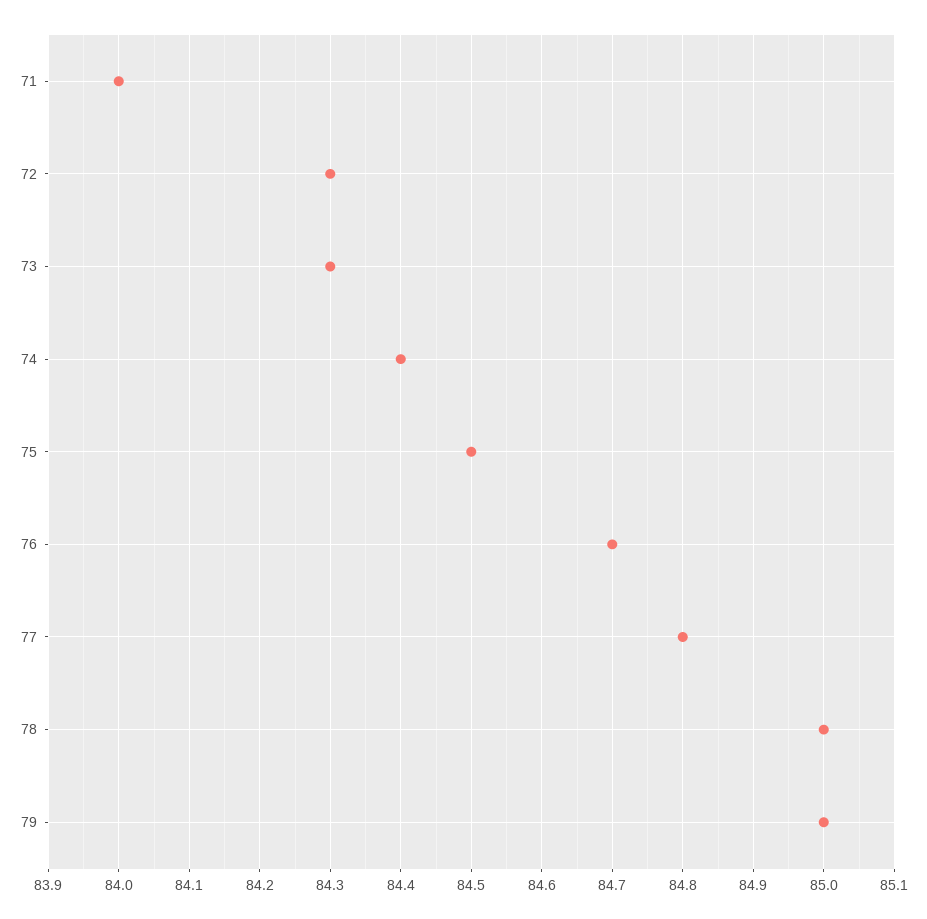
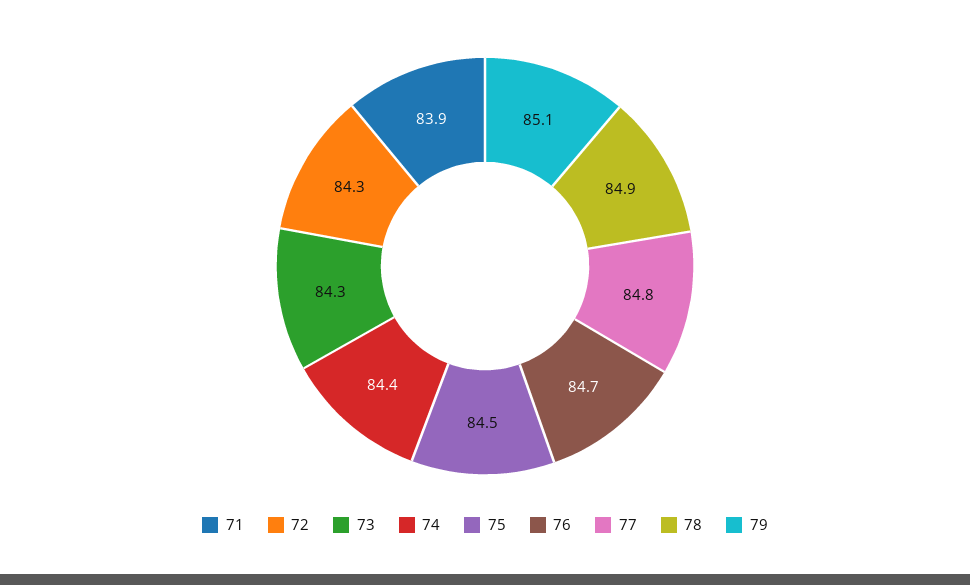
71: 84 -> 83.9
78: 85 -> 84.9
79: 85 -> 85.1

